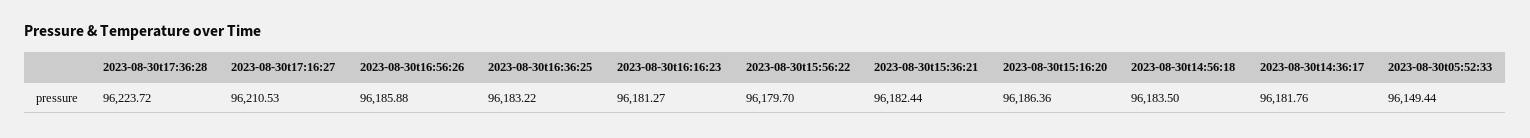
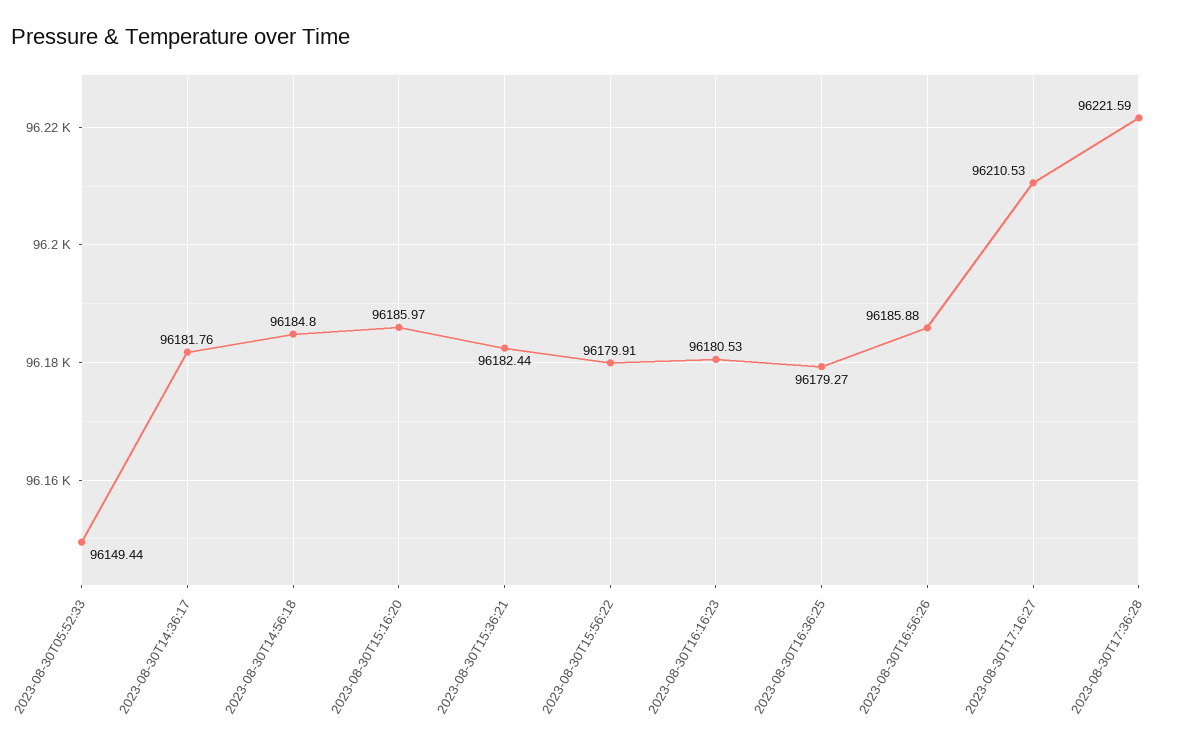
2023-08-30t17:36:28: 96223.72 -> 96221.59
2023-08-30t16:36:25: 96183.22 -> 96179.27
2023-08-30t16:16:23: 96181.27 -> 96180.53
2023-08-30t15:56:22: 96179.7 -> 96179.91
2023-08-30t15:16:20: 96186.36 -> 96185.97
2023-08-30t14:56:18: 96183.5 -> 96184.8

